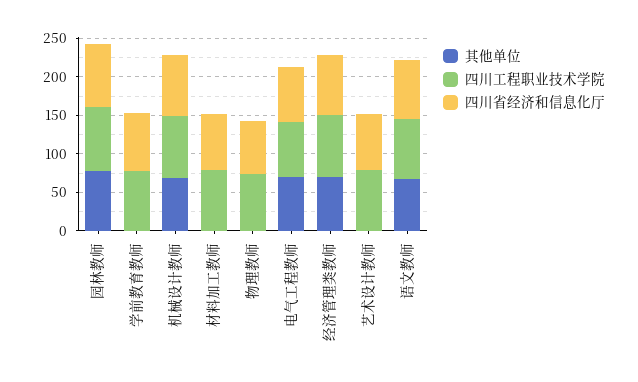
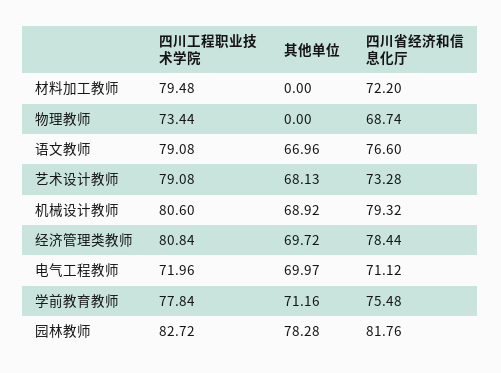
其他单位, 学前教育教师: 0 -> 71.16
其他单位, 艺术设计教师: 0 -> 68.13

